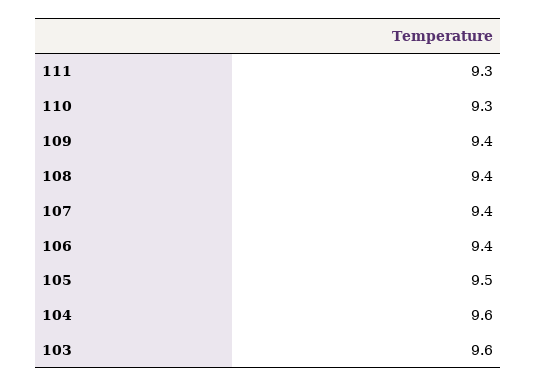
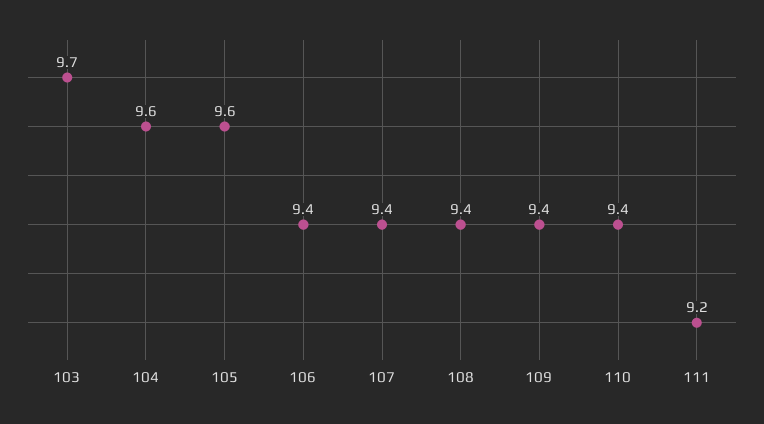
111: 9.3 -> 9.2
110: 9.3 -> 9.4
105: 9.5 -> 9.6
103: 9.6 -> 9.7

